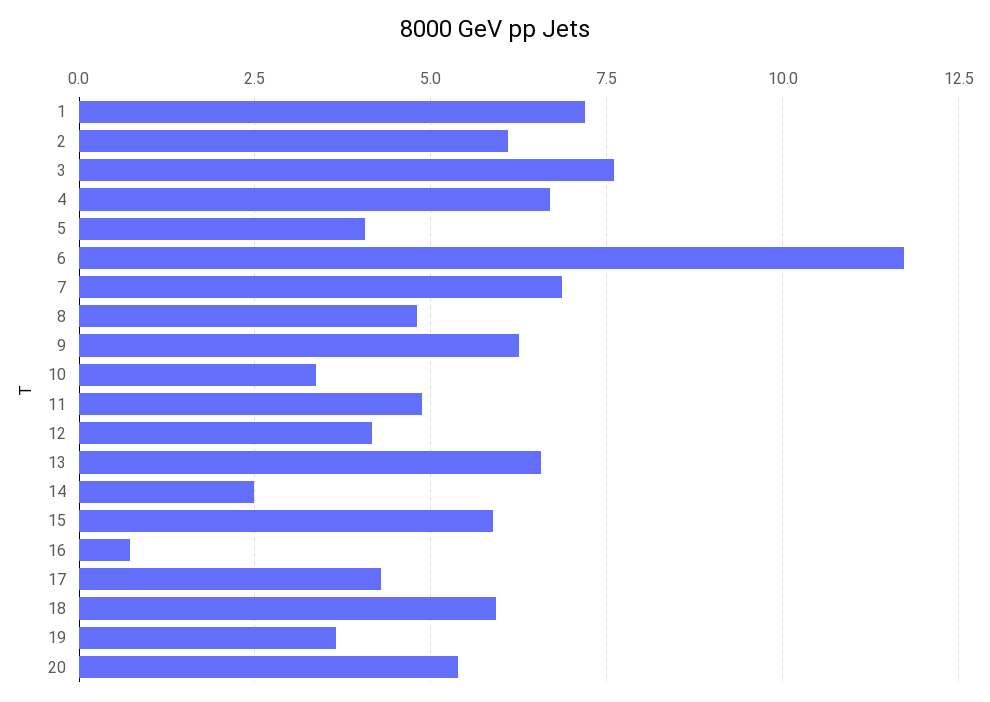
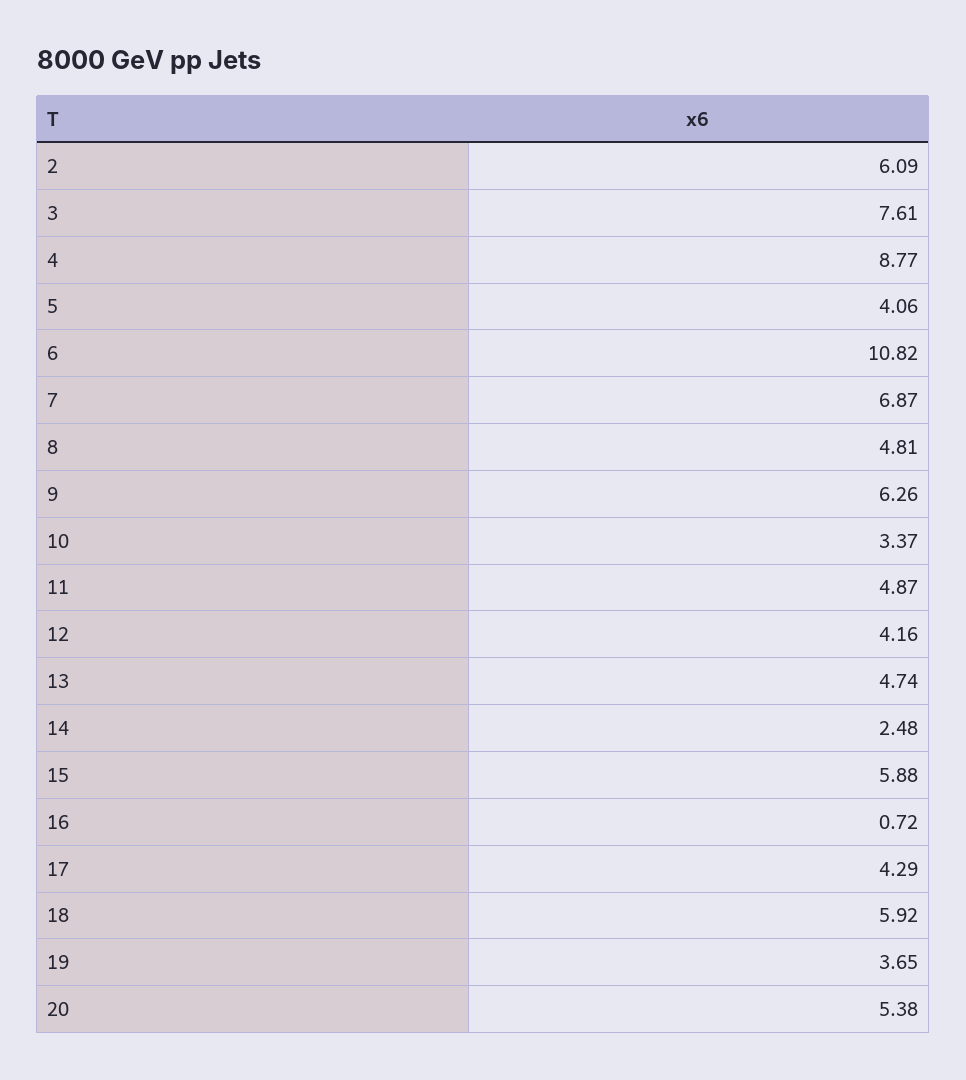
1: 7.25 -> none
4: 6.75 -> 8.77
6: 11.75 -> 10.82
13: 6.5 -> 4.74

